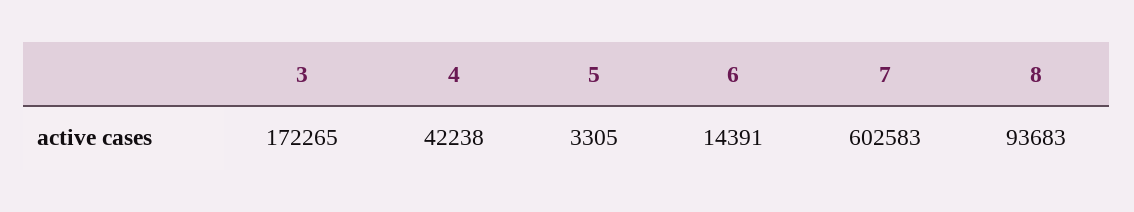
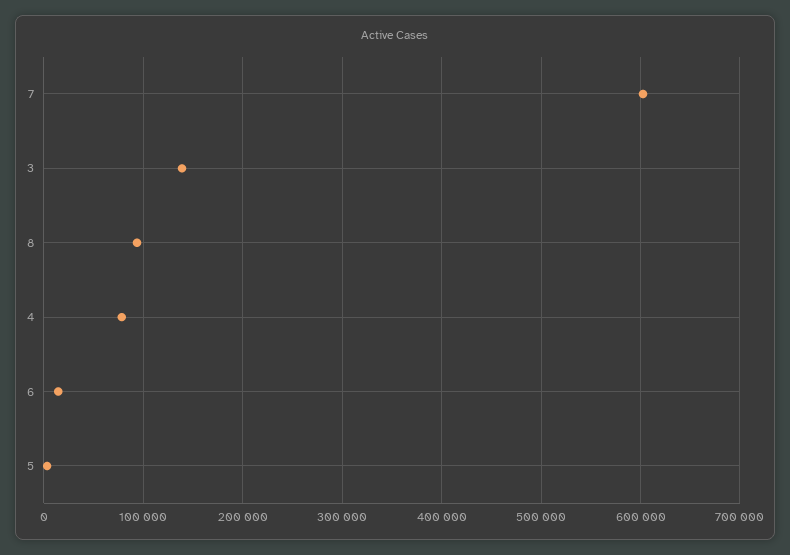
3: 172265 -> 140000
4: 42238 -> 80000

